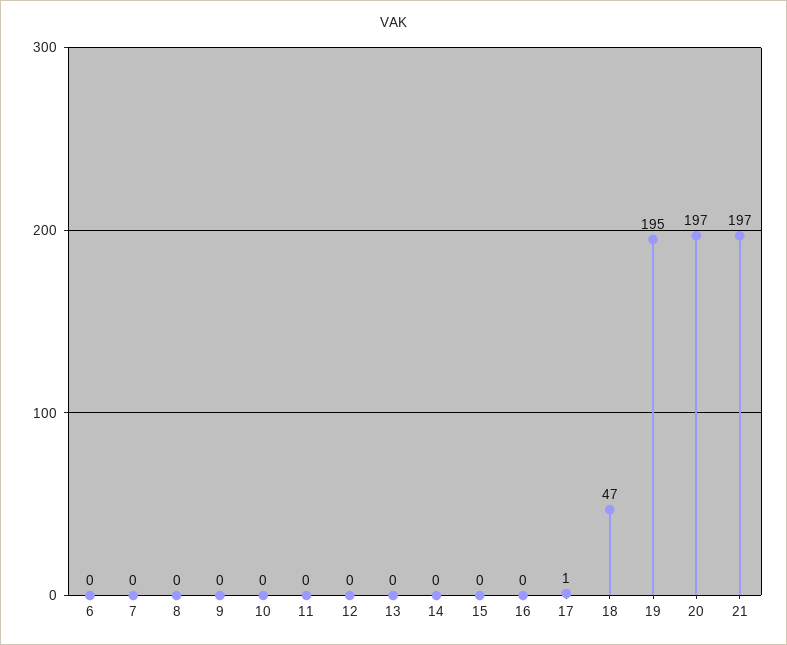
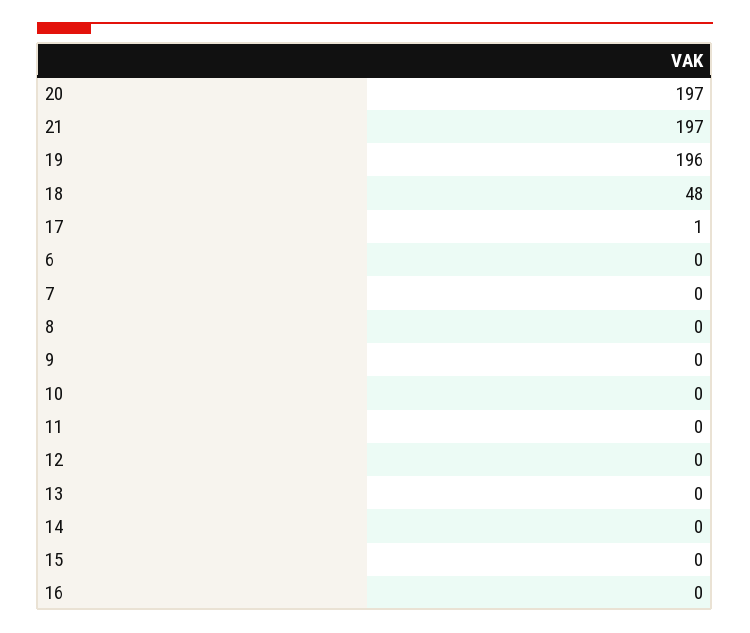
18: 47 -> 48
19: 195 -> 196

